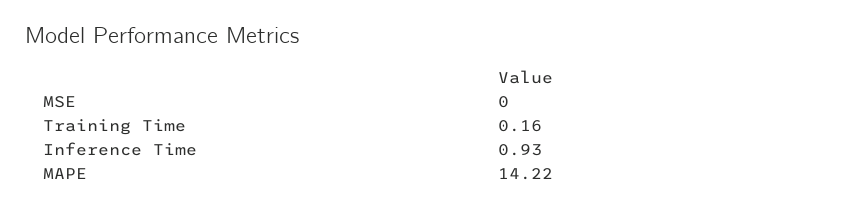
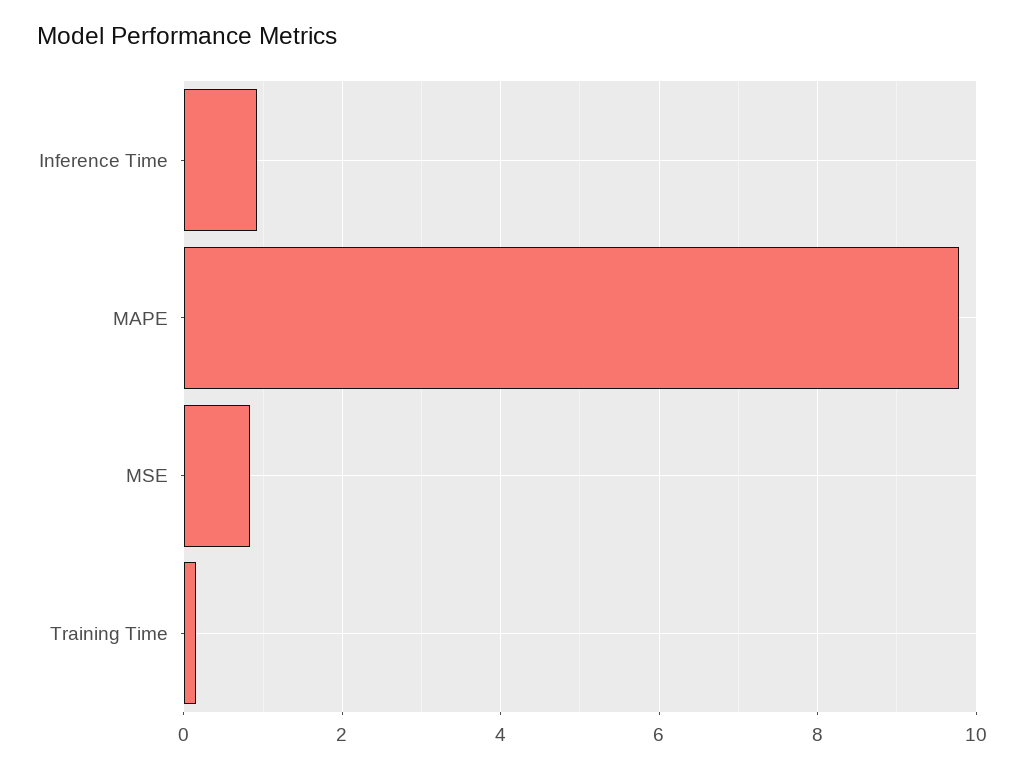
MSE: 0 -> 0.8
MAPE: 14.22 -> 9.8

